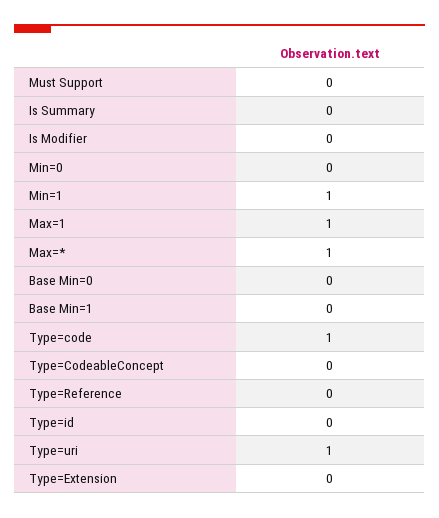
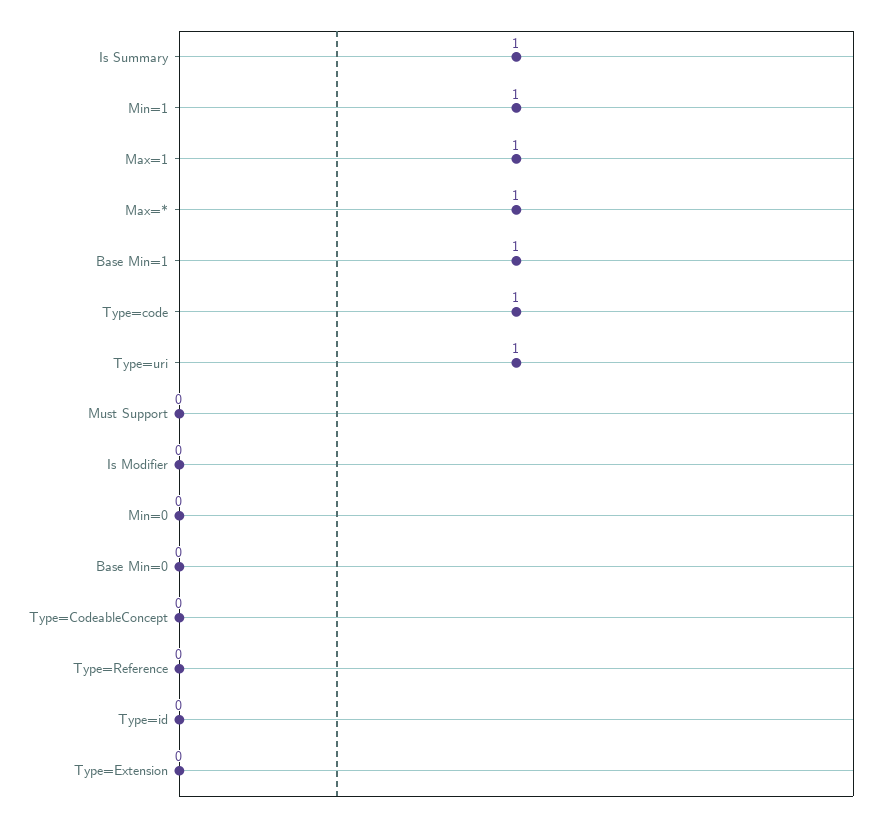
Is Summary: 0 -> 1
Base Min=1: 0 -> 1

